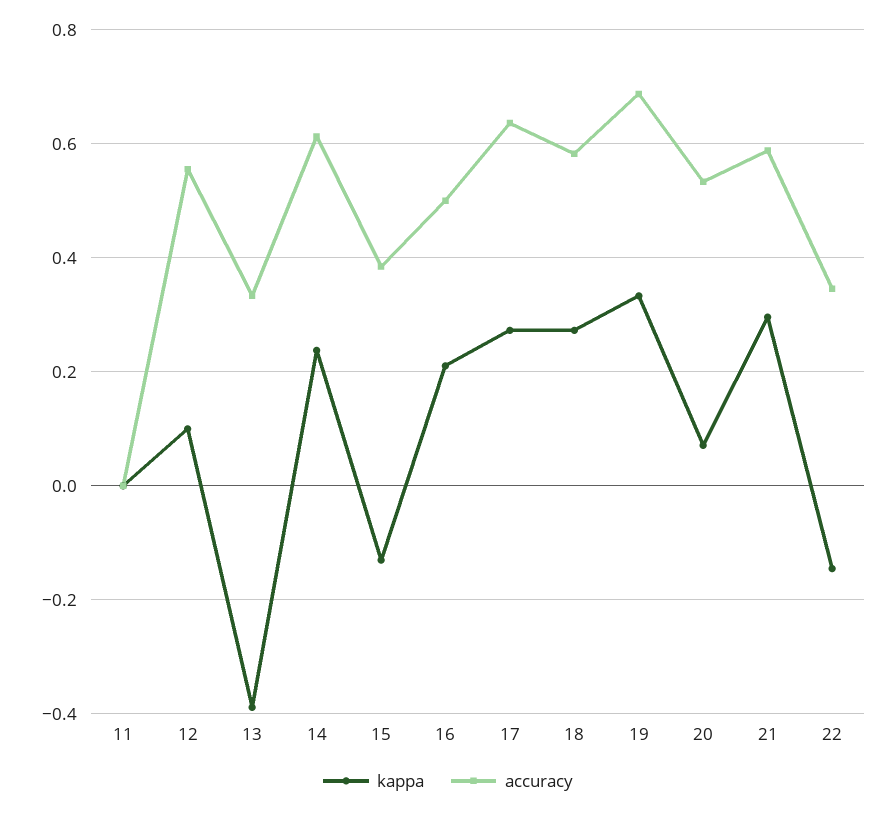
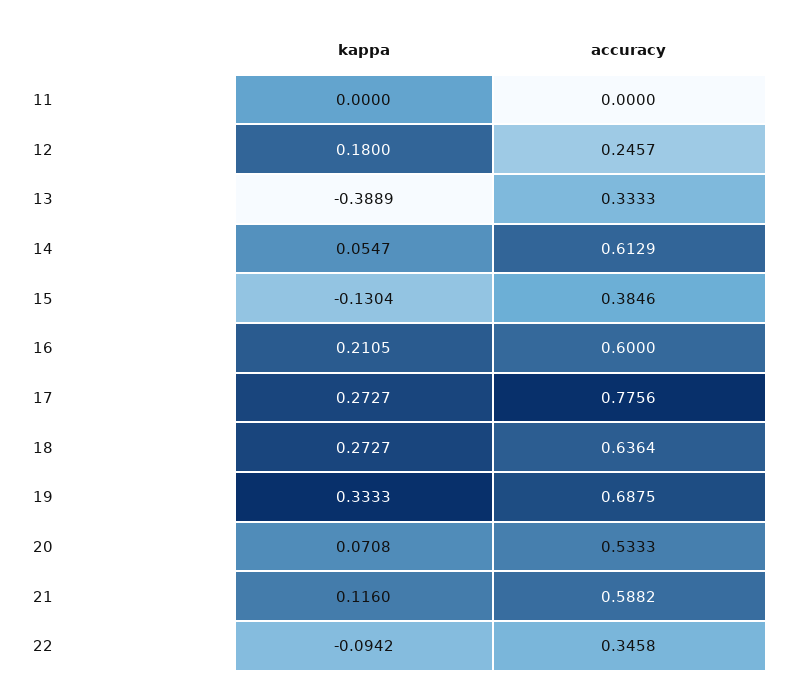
kappa, 12: 0.1 -> 0.18
accuracy, 12: 0.56 -> 0.2457
kappa, 14: 0.24 -> 0.0547
accuracy, 16: 0.5 -> 0.6
accuracy, 17: 0.64 -> 0.7756
accuracy, 18: 0.58 -> 0.6364
kappa, 21: 0.3 -> 0.116
kappa, 22: -0.14 -> -0.0942

